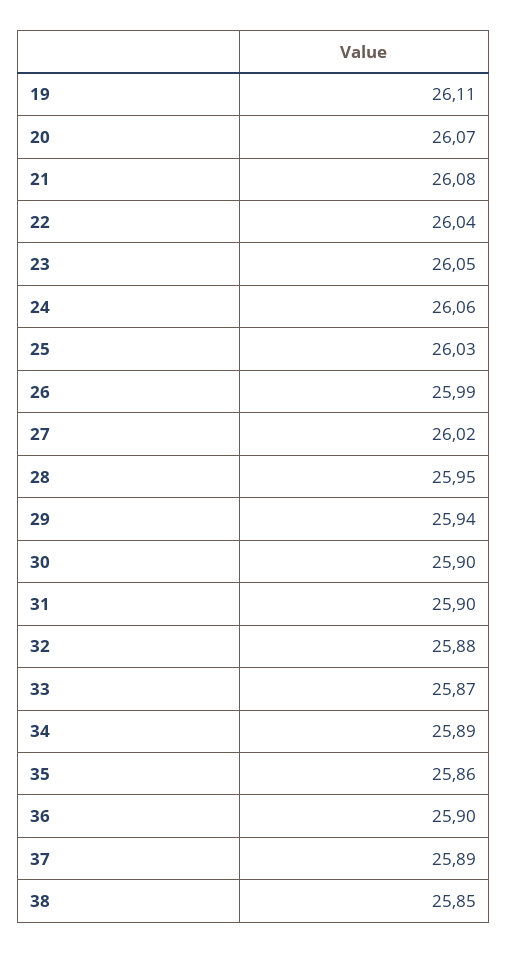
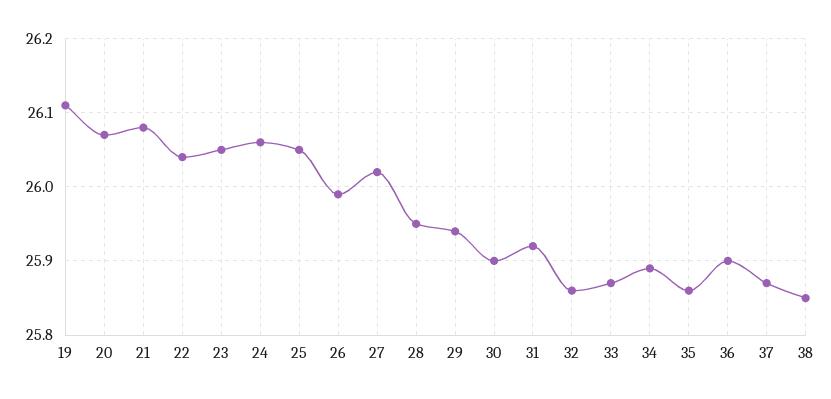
25: 26.03 -> 26.05
31: 25.9 -> 25.92
32: 25.88 -> 25.86
37: 25.89 -> 25.87

